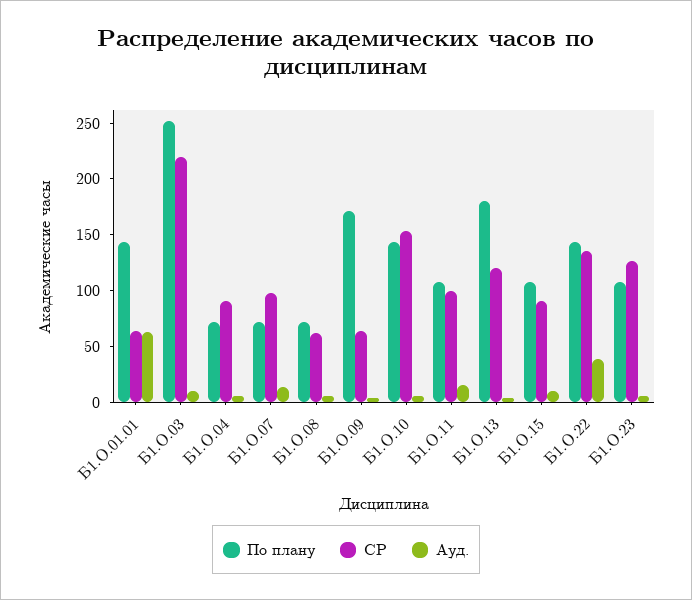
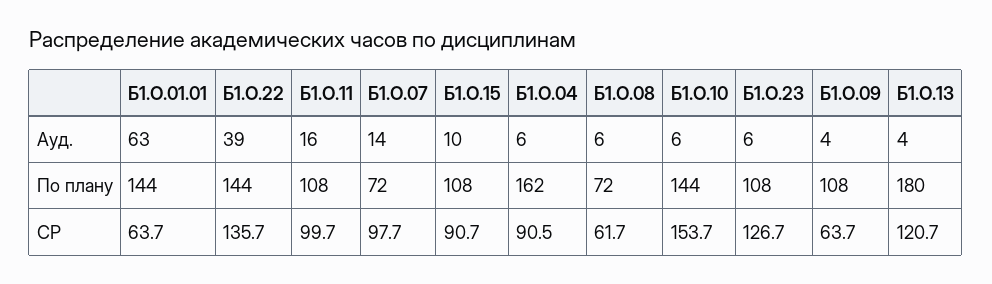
По плану, Б1.О.03: 250 -> none
СР, Б1.О.03: 220 -> none
Ауд., Б1.О.03: 10 -> none
По плану, Б1.О.04: 70 -> 162
По плану, Б1.О.09: 170 -> 108

